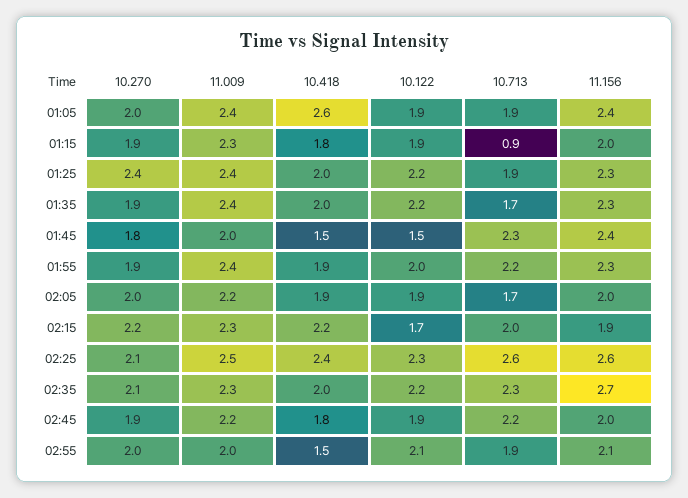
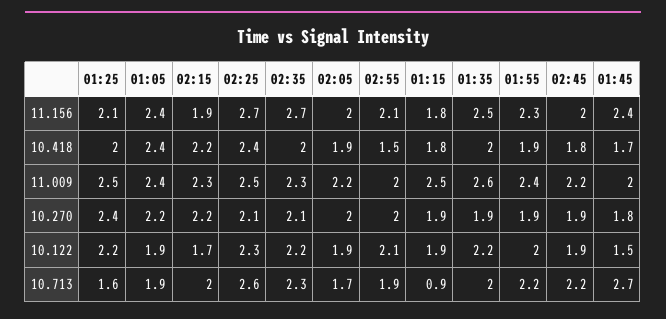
10.270, 01:05: 2 -> 2.2
10.418, 01:05: 2.6 -> 2.4
11.009, 01:15: 2.3 -> 2.5
11.156, 01:15: 2 -> 1.8
11.009, 01:25: 2.4 -> 2.5
10.713, 01:25: 1.9 -> 1.6
11.156, 01:25: 2.3 -> 2.1
11.009, 01:35: 2.4 -> 2.6
10.713, 01:35: 1.7 -> 2
11.156, 01:35: 2.3 -> 2.5
10.418, 01:45: 1.5 -> 1.7
10.713, 01:45: 2.3 -> 2.7
11.156, 02:25: 2.6 -> 2.7

